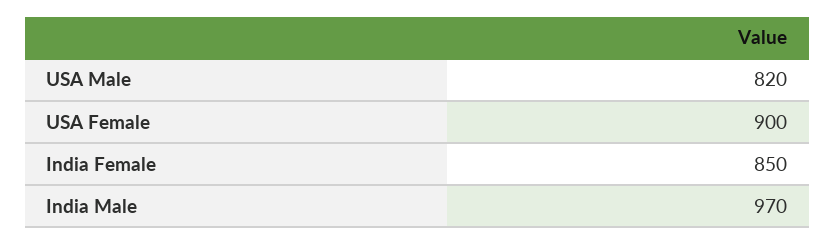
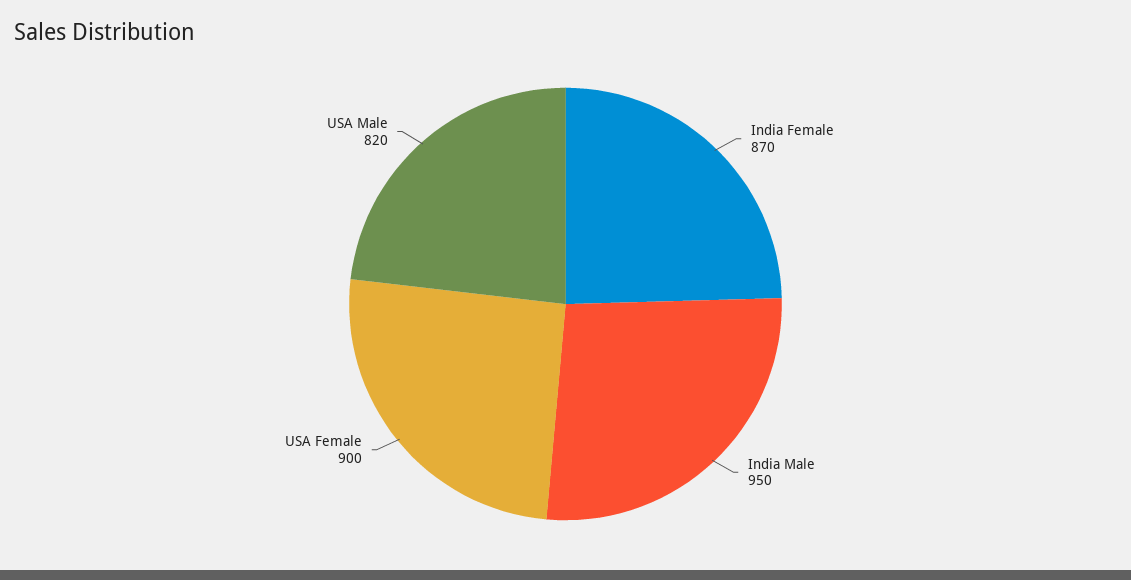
India Female: 850 -> 870
India Male: 970 -> 950

